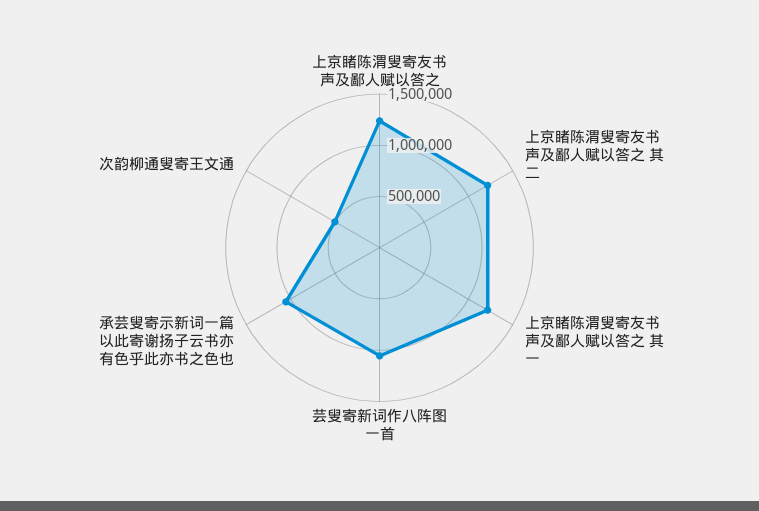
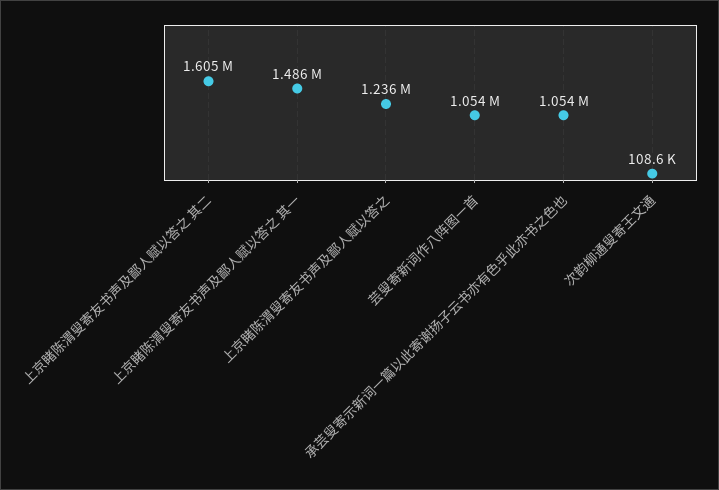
上京睹陈渭叟寄友书声及鄙人赋以答之 其二: 1200000 -> 1605000
上京睹陈渭叟寄友书声及鄙人赋以答之 其一: 1200000 -> 1486000
次韵柳通叟寄王文通: 500000 -> 108600

